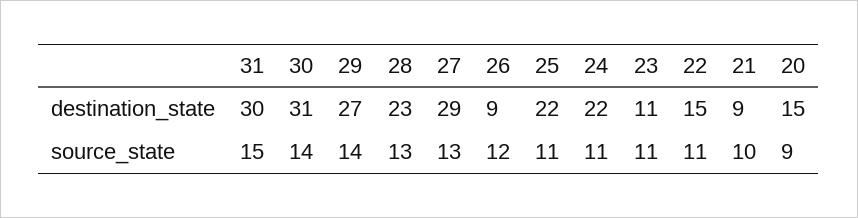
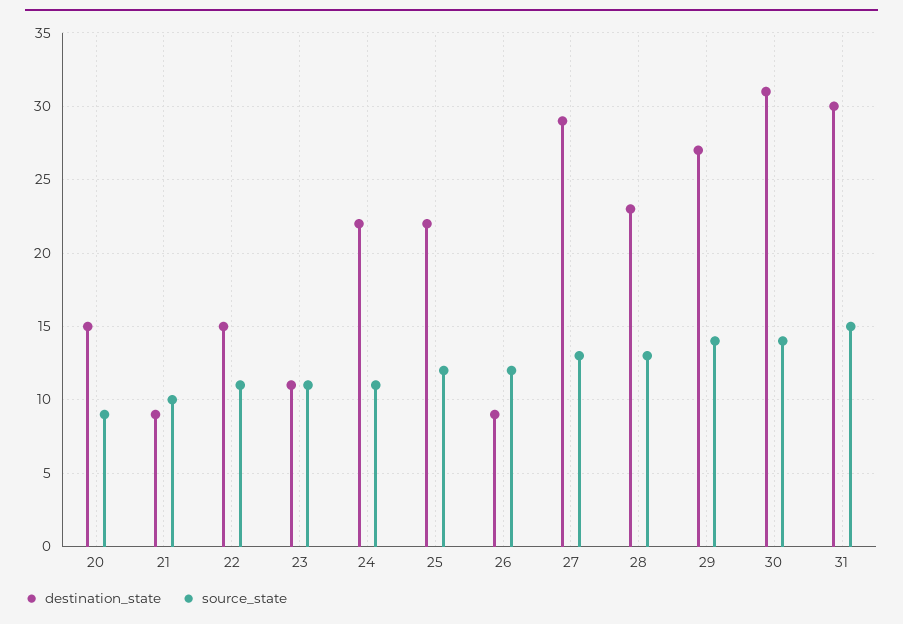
source_state, 25: 11 -> 12

